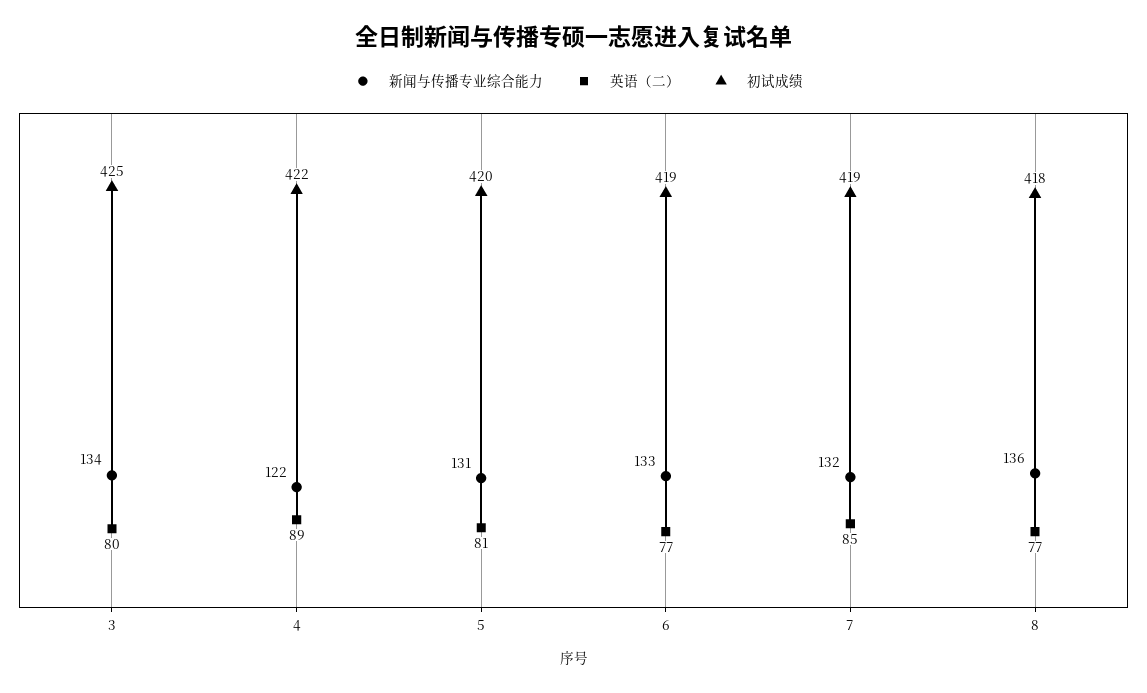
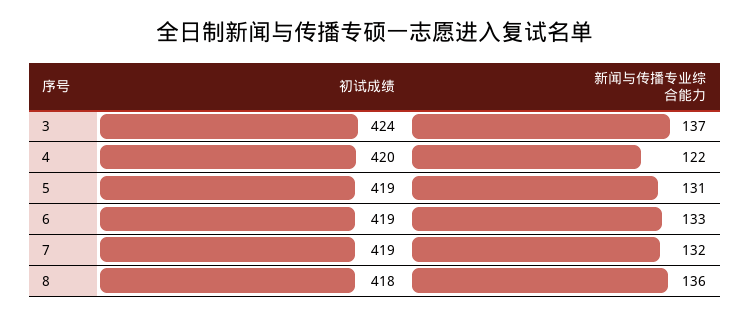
新闻与传播专业综合能力, 3: 134 -> 137
英语（二）, 3: 80 -> none
初试成绩, 3: 425 -> 424
英语（二）, 4: 89 -> none
初试成绩, 4: 422 -> 420
英语（二）, 5: 81 -> none
初试成绩, 5: 420 -> 419
英语（二）, 6: 77 -> none
英语（二）, 7: 85 -> none
英语（二）, 8: 77 -> none

